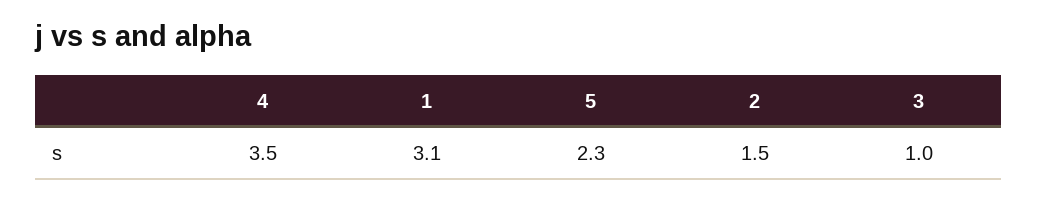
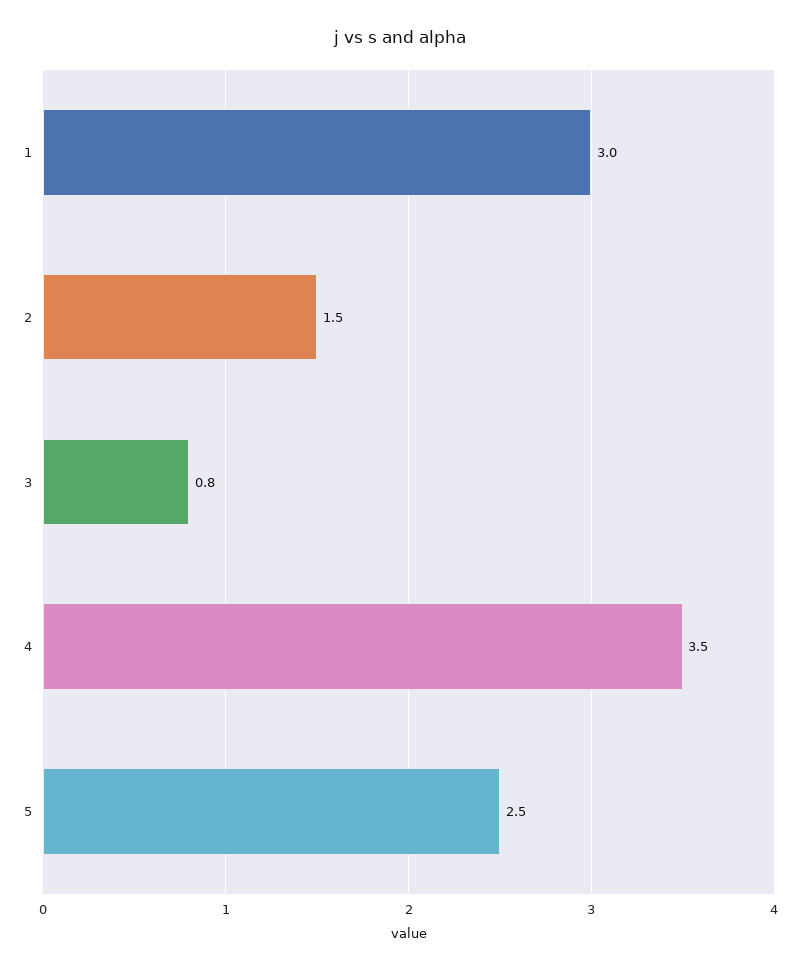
1: 3.1 -> 3
5: 2.3 -> 2.5
3: 1 -> 0.8

